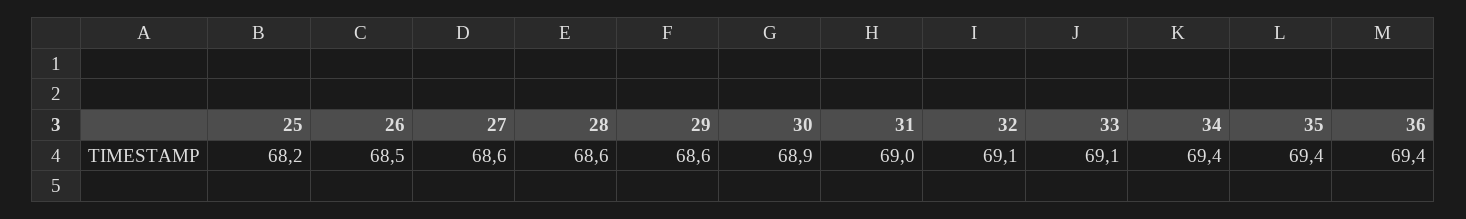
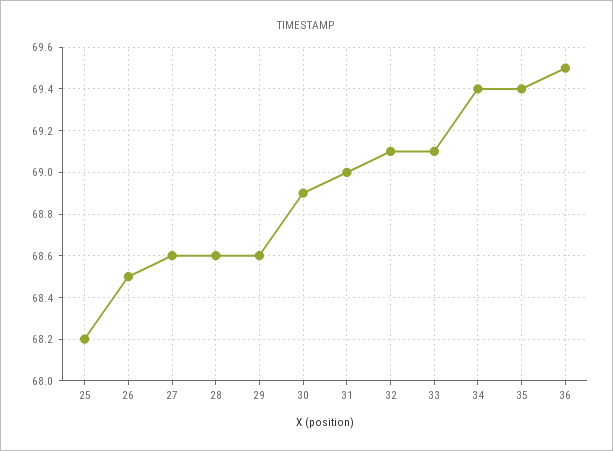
36: 69.4 -> 69.5

